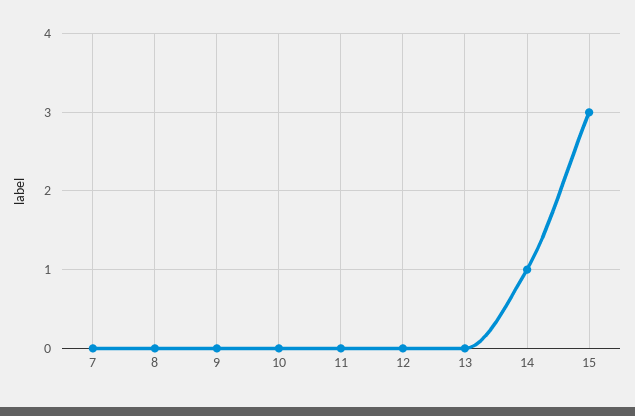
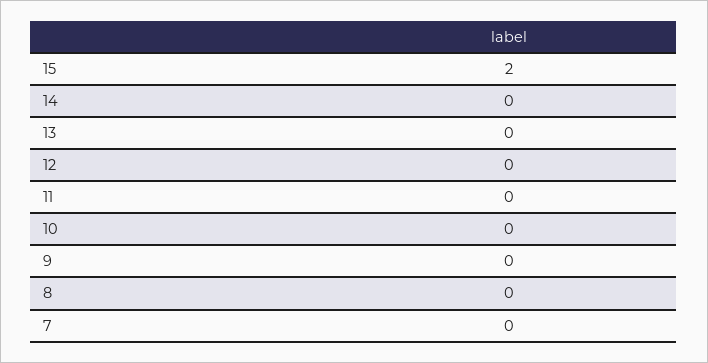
14: 1 -> 0
15: 3 -> 2

